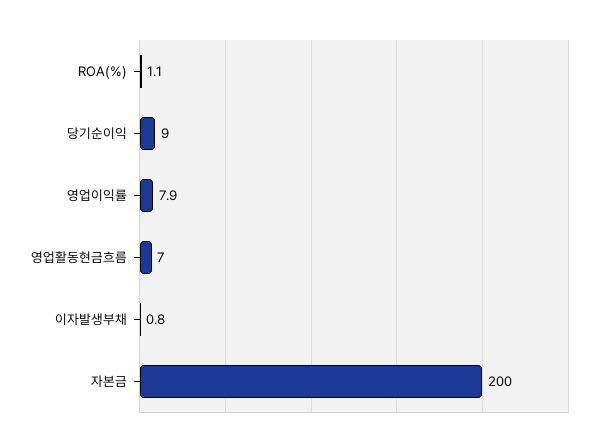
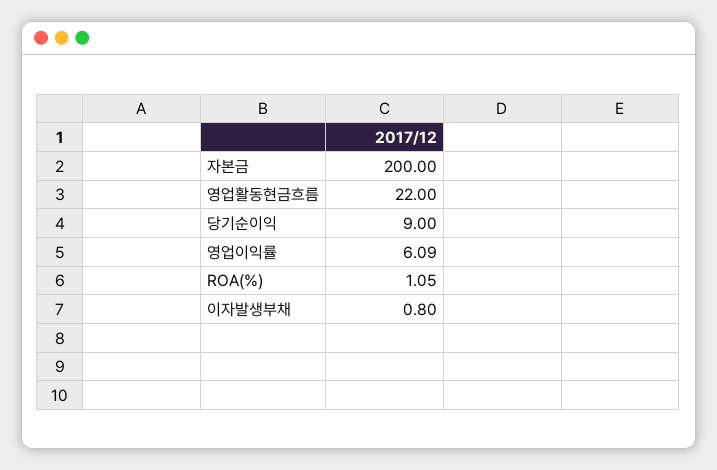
영업이익률: 7.9 -> 6.09
영업활동현금흐름: 7 -> 22

